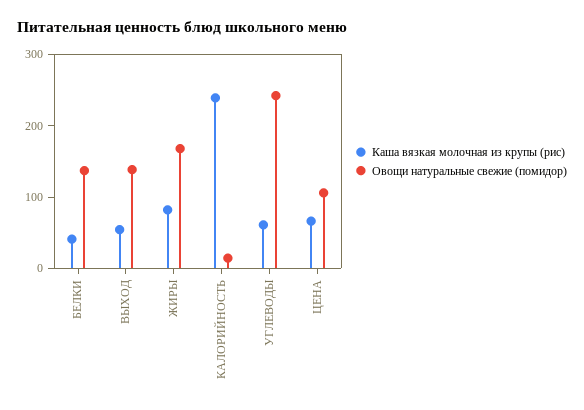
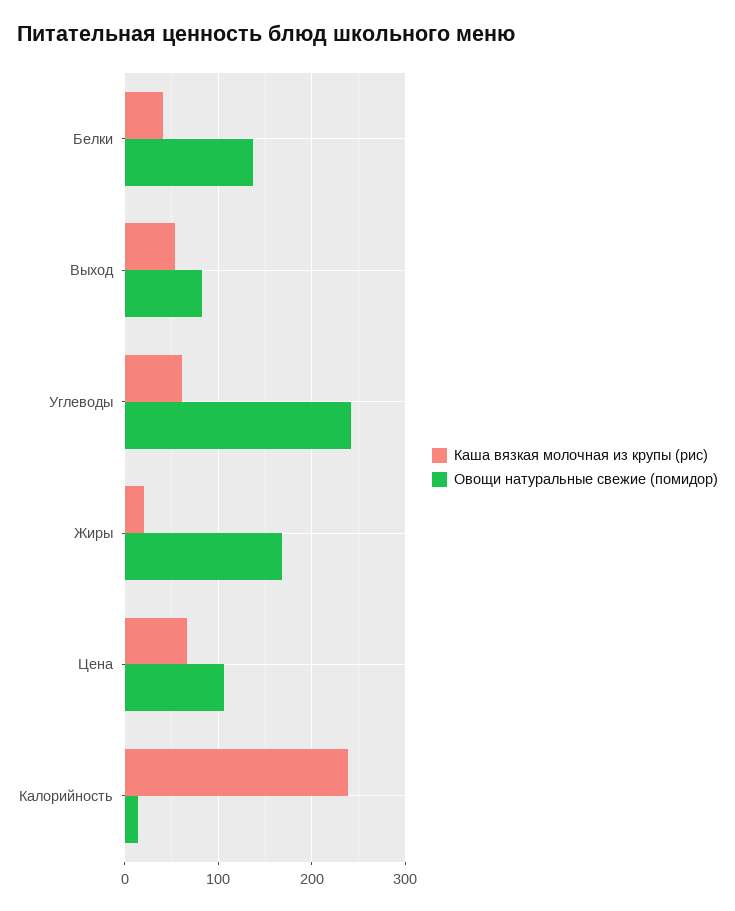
Овощи натуральные свежие (помидор), ВЫХОД: 140 -> 80
Каша вязкая молочная из крупы (рис), ЖИРЫ: 80 -> 20

